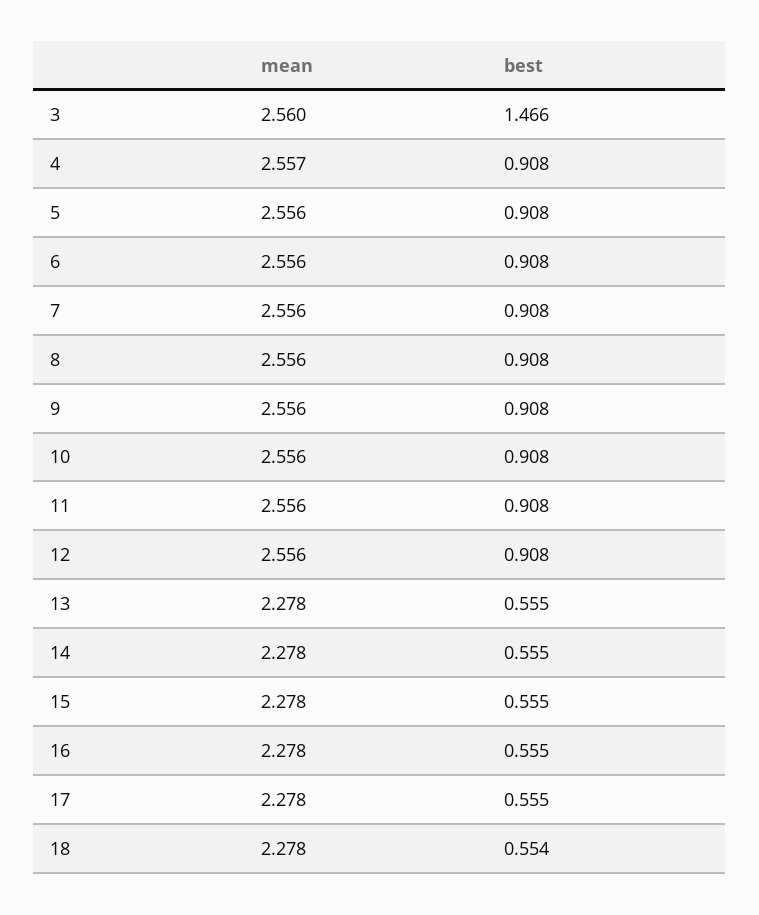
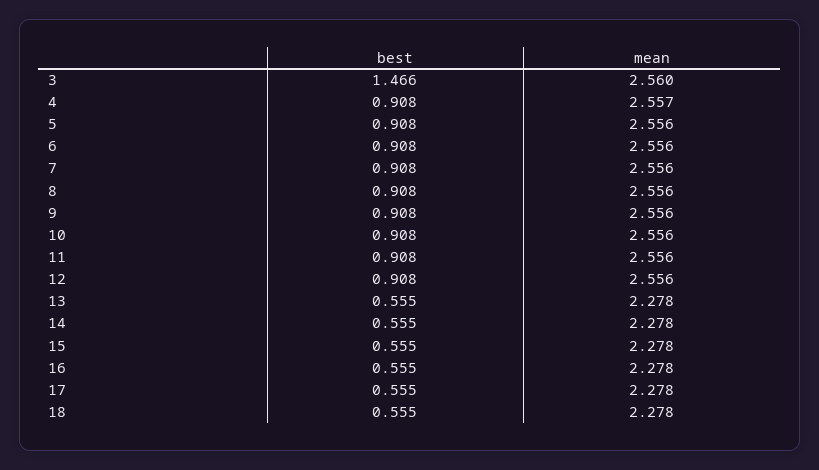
best, 18: 0.554 -> 0.555

